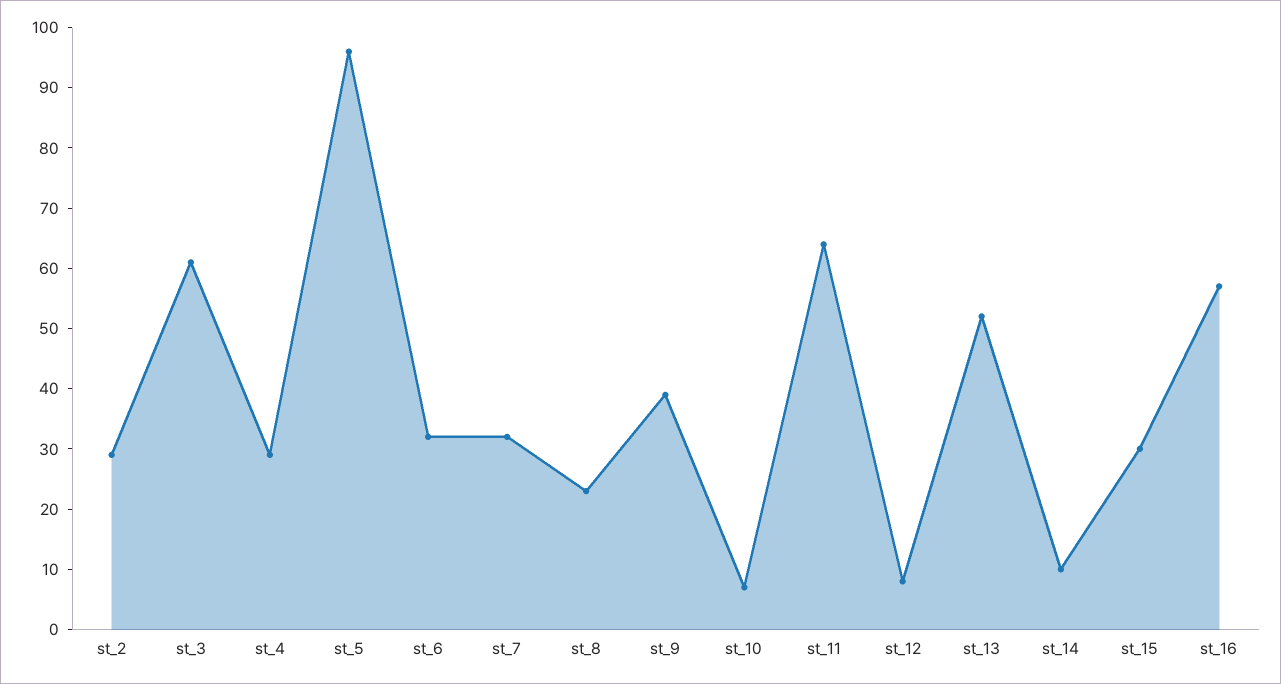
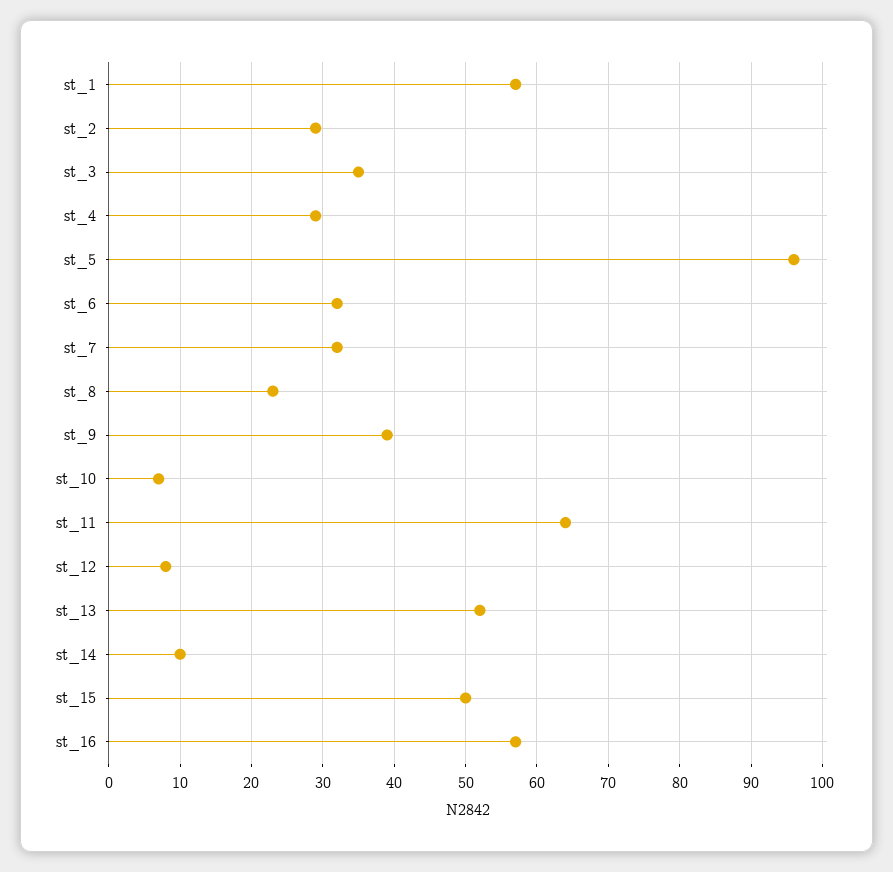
st_3: 60 -> 35
st_15: 30 -> 50
st_1: none -> 57

